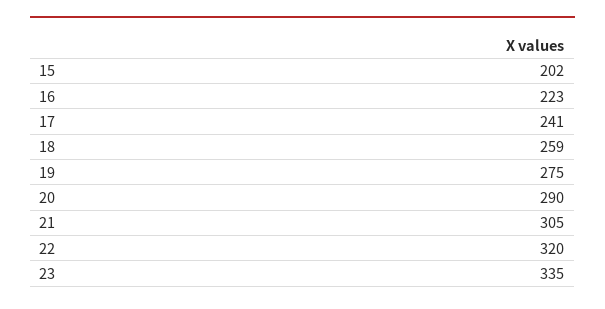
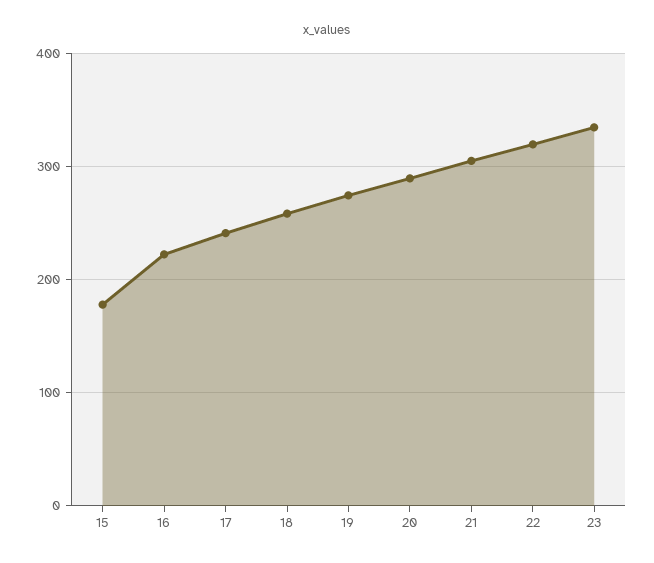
15: 202 -> 180

